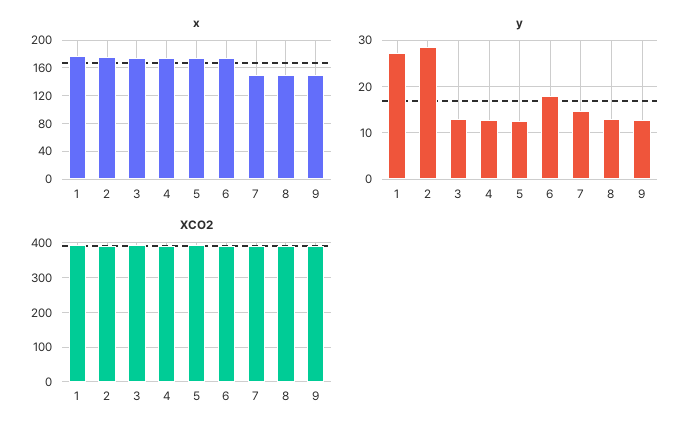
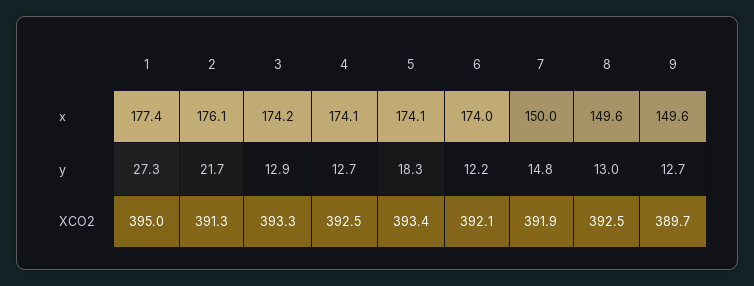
y, 2: 28 -> 21.7
y, 5: 12 -> 18.3
y, 6: 18 -> 12.2

